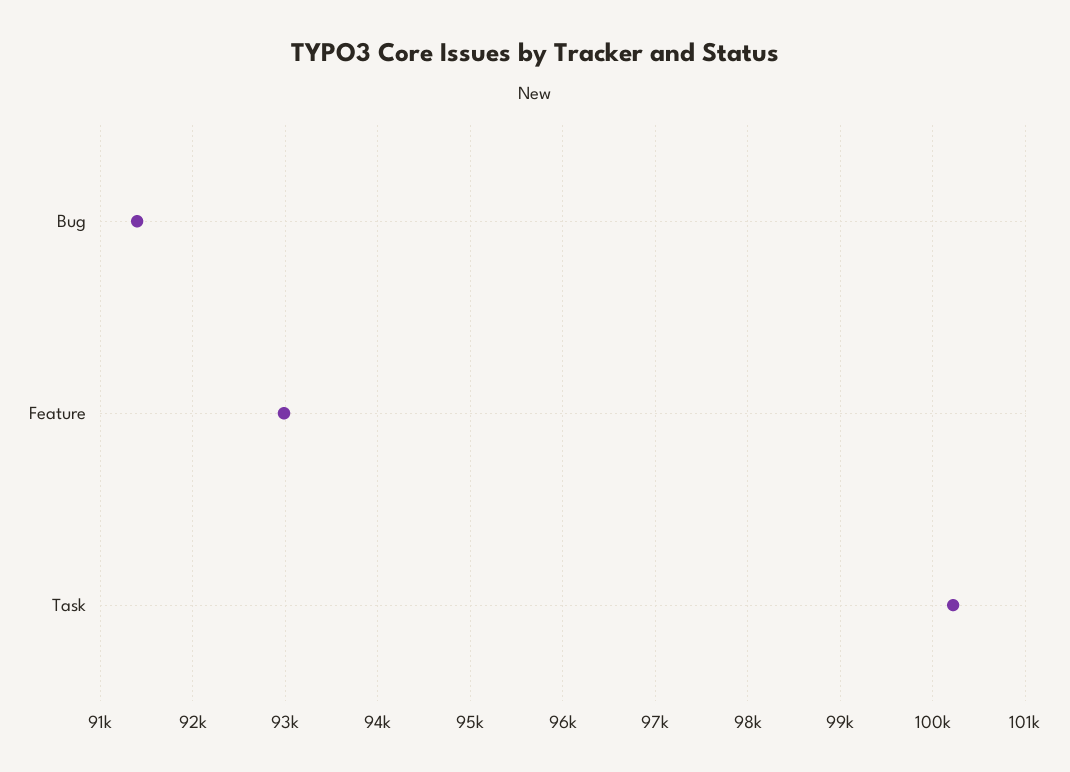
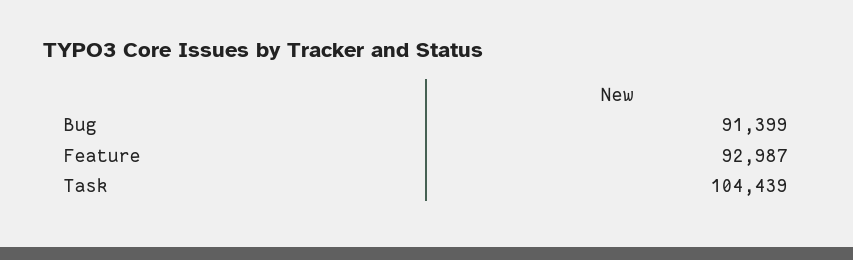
Task: 100200 -> 104439

